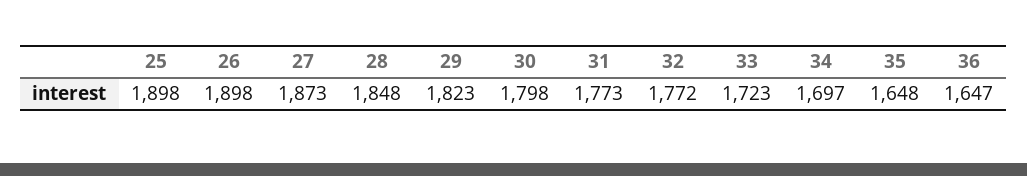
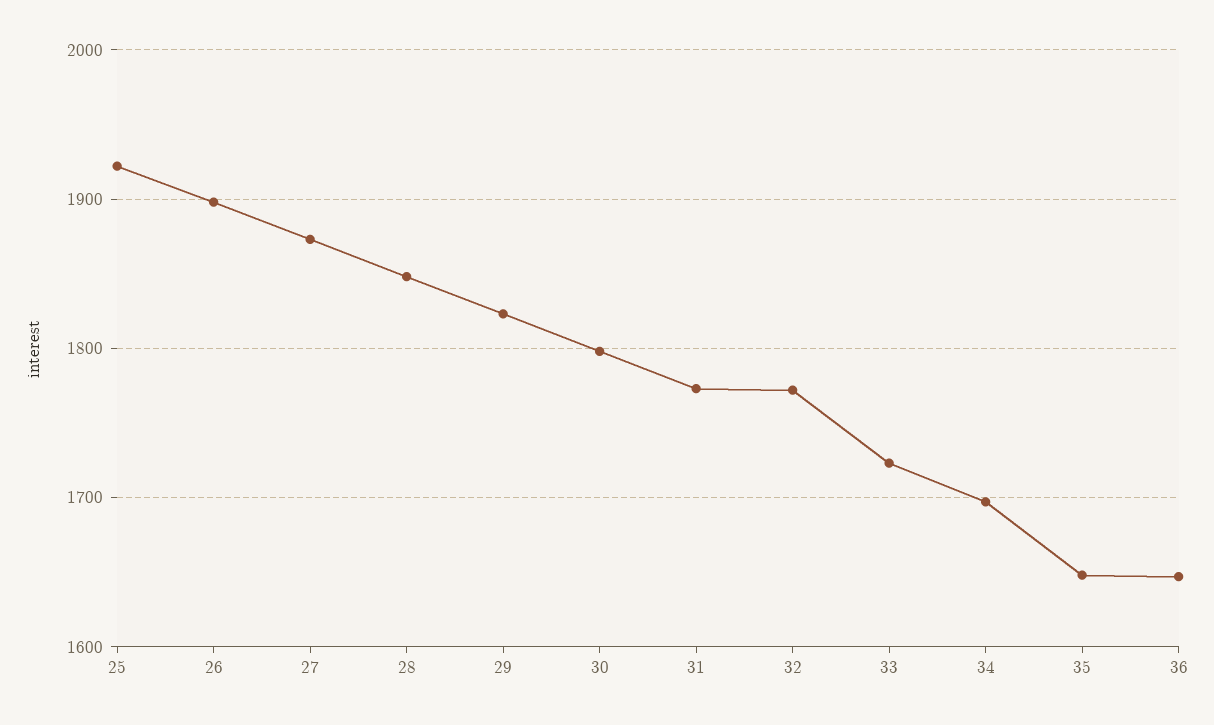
25: 1898 -> 1920

